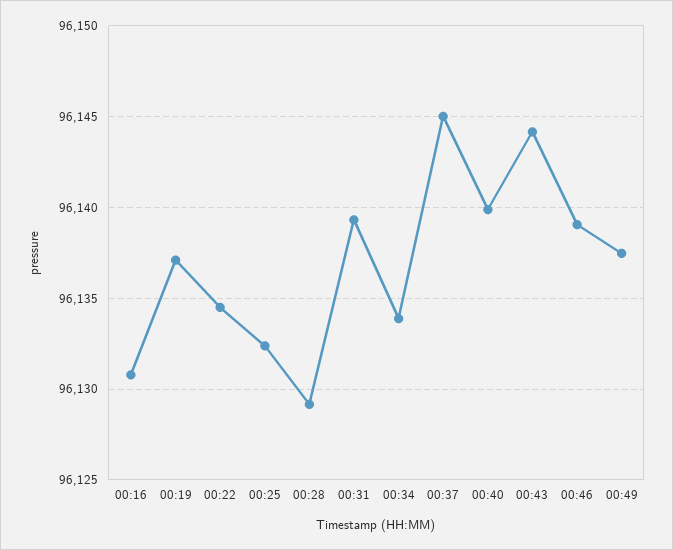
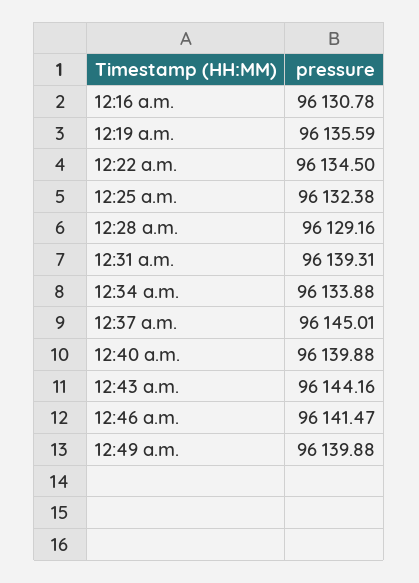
00:19: 96137 -> 96135.59
00:46: 96139 -> 96141.47
00:49: 96137.5 -> 96139.88

